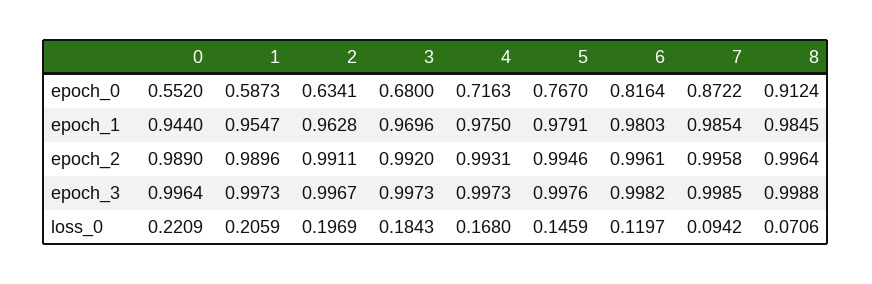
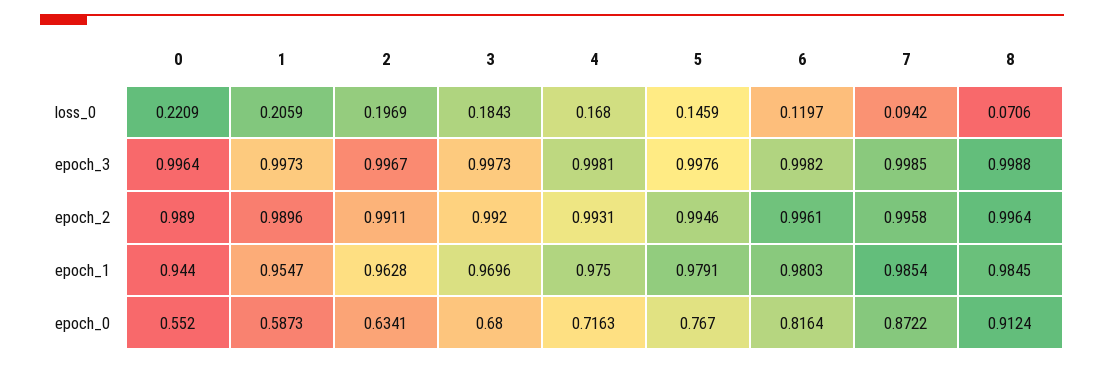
4, epoch_3: 0.9973 -> 0.9981

